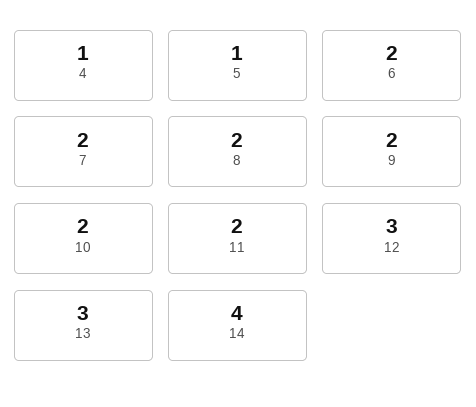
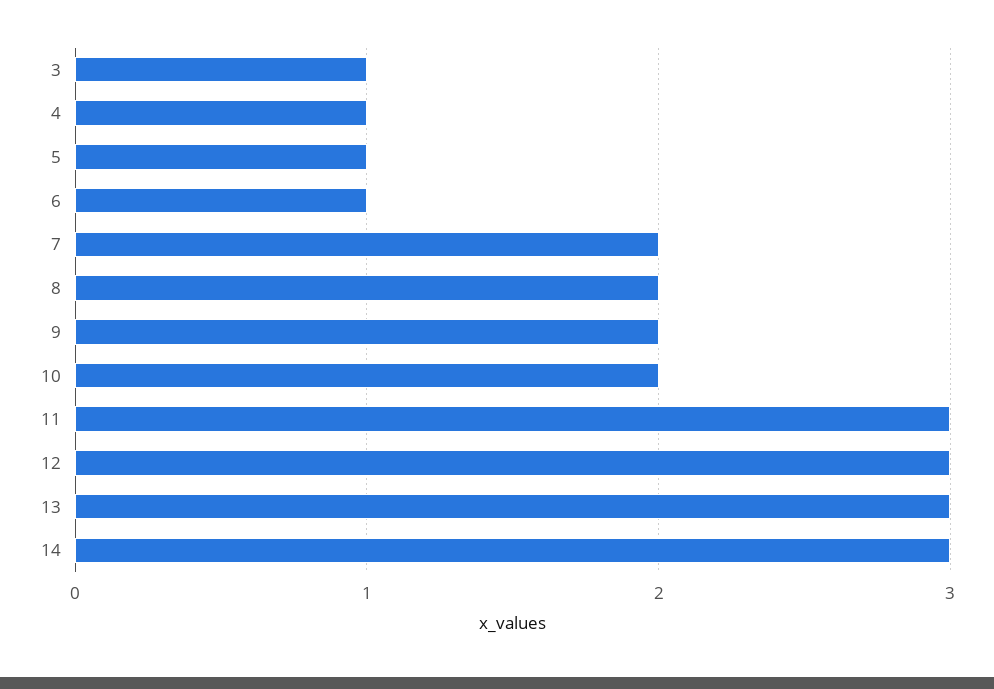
6: 2 -> 1
11: 2 -> 3
14: 4 -> 3
3: none -> 1

